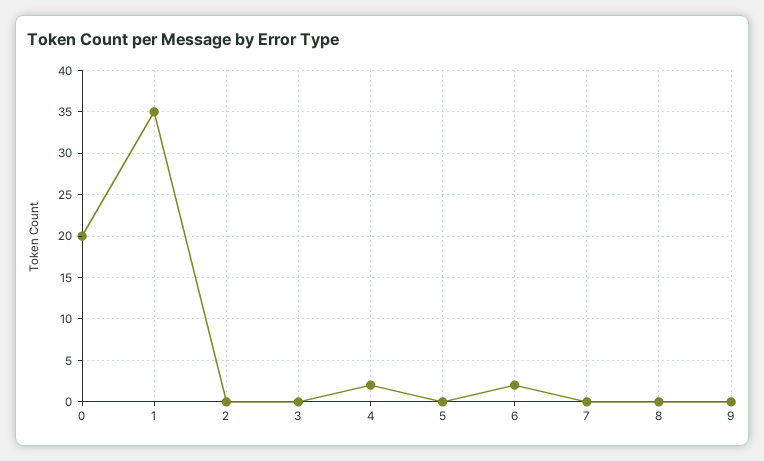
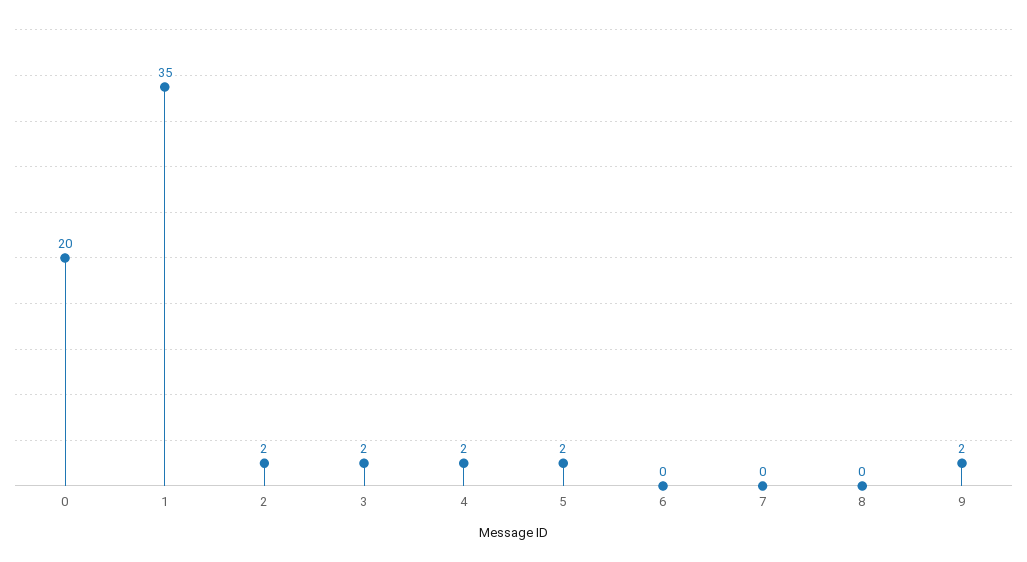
2: 0 -> 2
3: 0 -> 2
5: 0 -> 2
6: 2 -> 0
9: 0 -> 2

